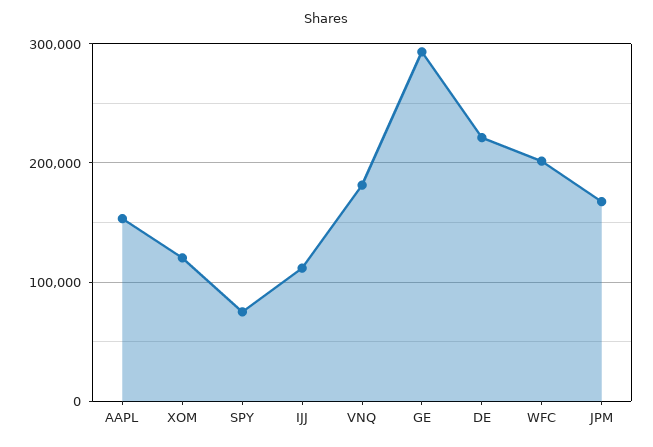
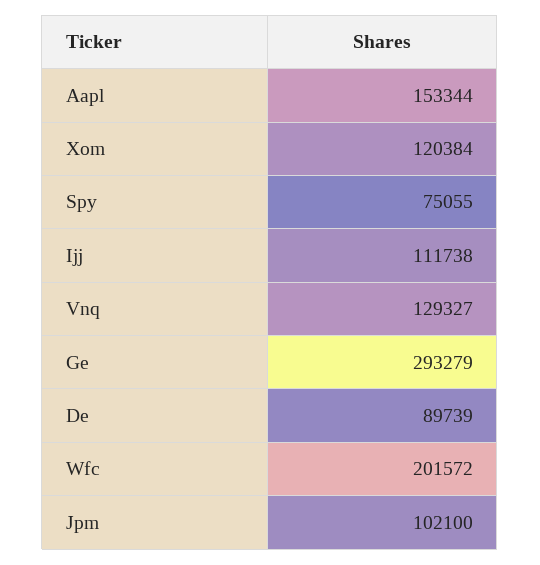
VNQ: 180000 -> 129327
DE: 220000 -> 89739
JPM: 170000 -> 102100

